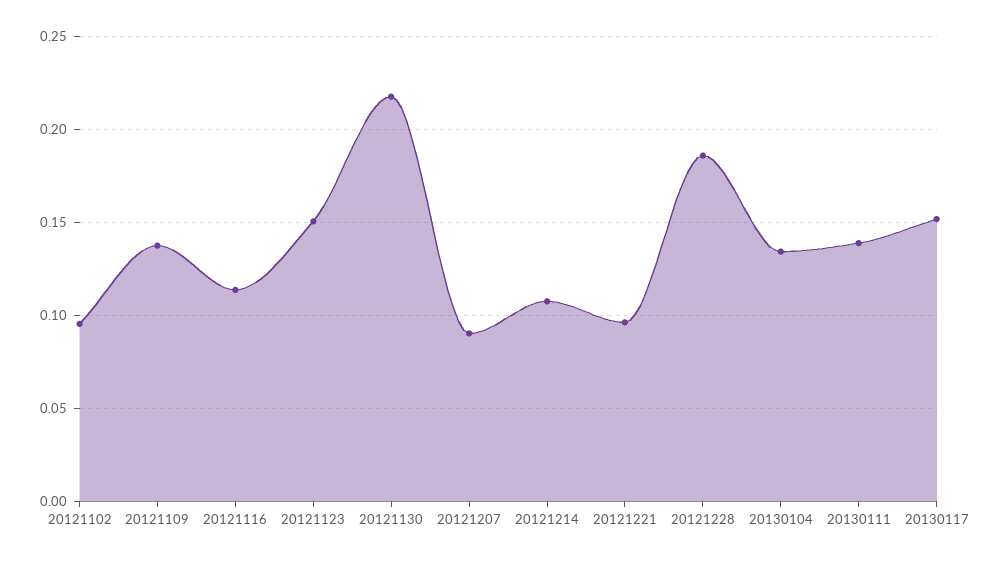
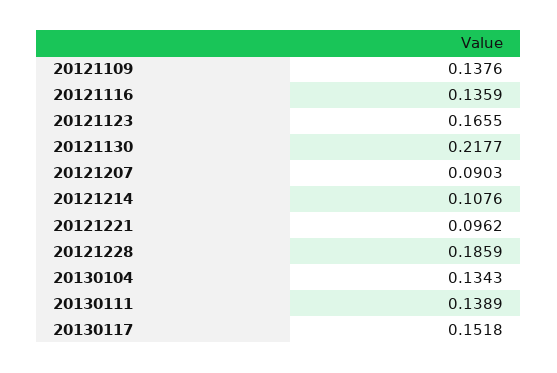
20121102: 0.095 -> none
20121116: 0.115 -> 0.1359
20121123: 0.15 -> 0.1655

